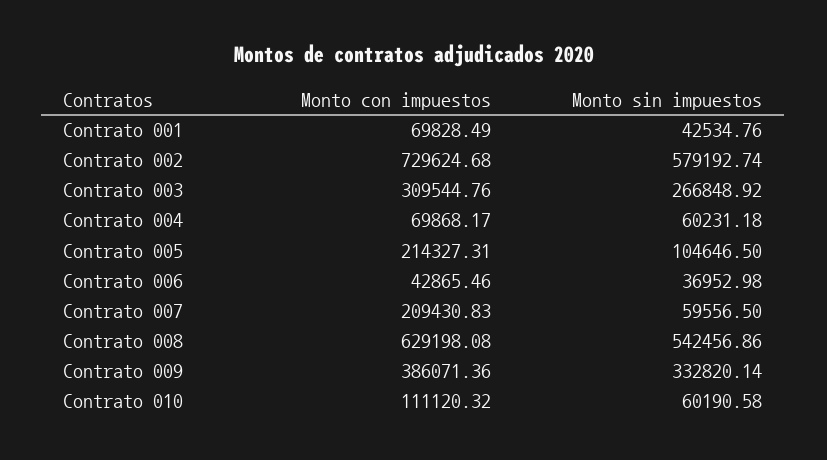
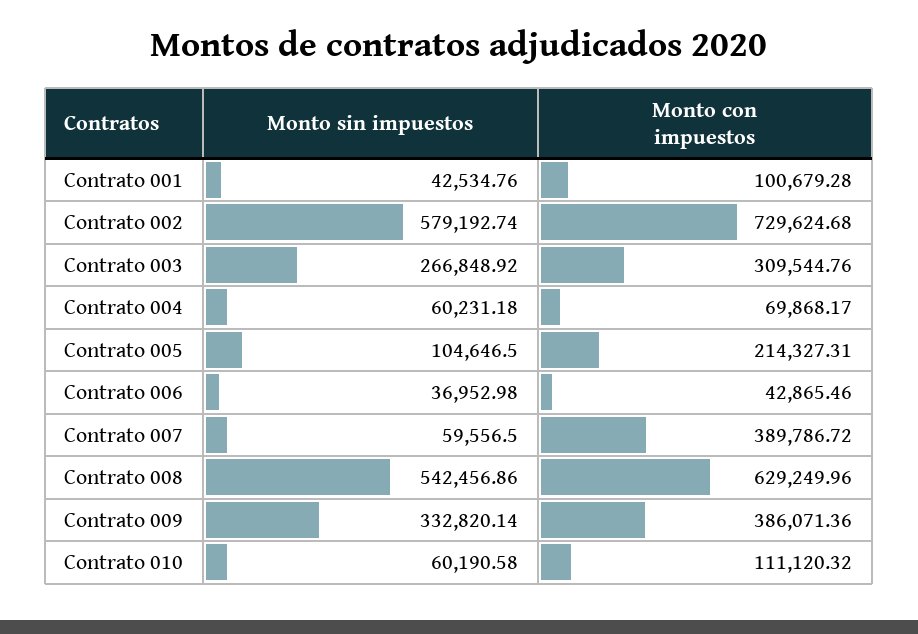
Monto con impuestos, Contrato 001: 69828.49 -> 100679.28
Monto con impuestos, Contrato 007: 209430.83 -> 389786.72
Monto con impuestos, Contrato 008: 629198.08 -> 629249.96

